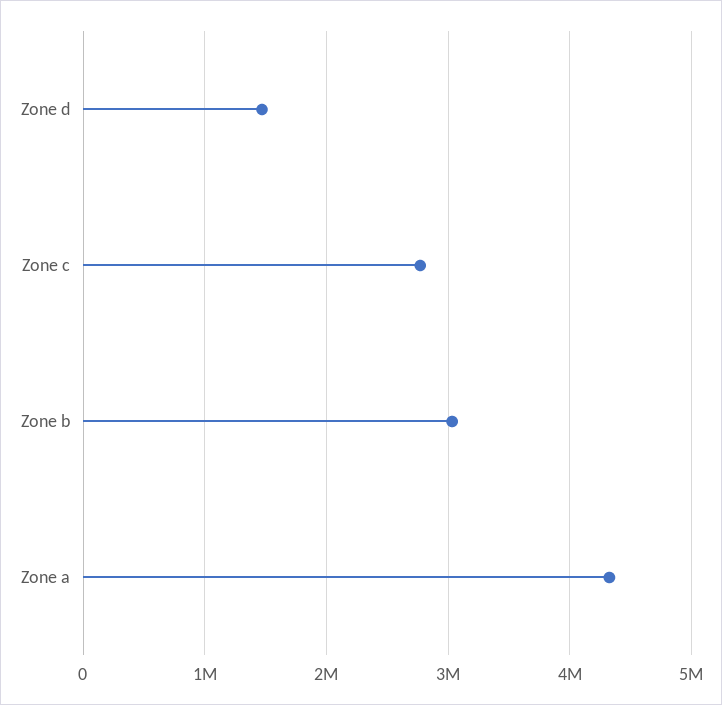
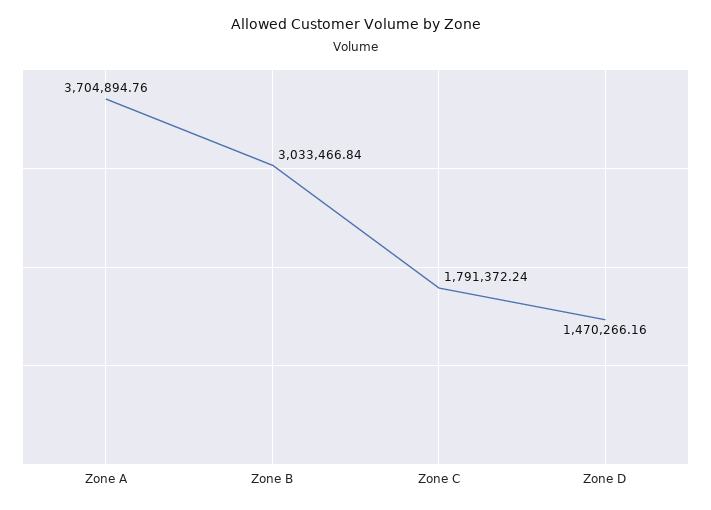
Zone c: 2800000 -> 1791372.24
Zone a: 4300000 -> 3704894.76

